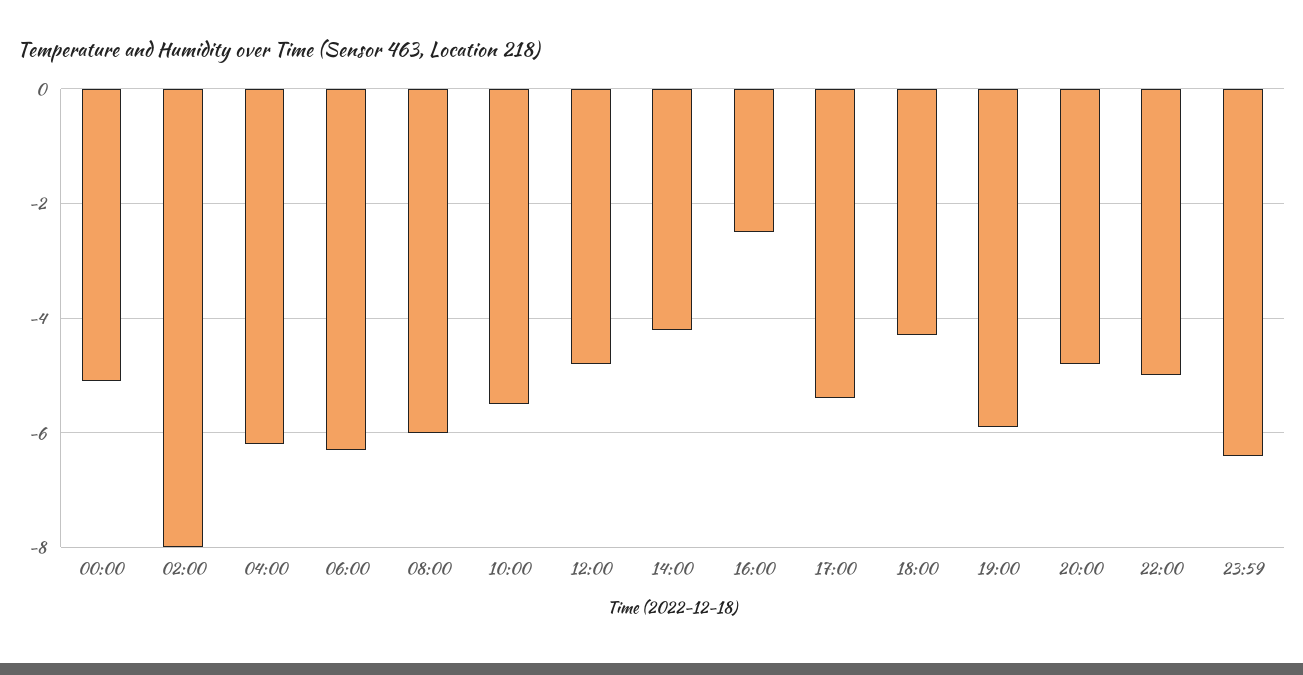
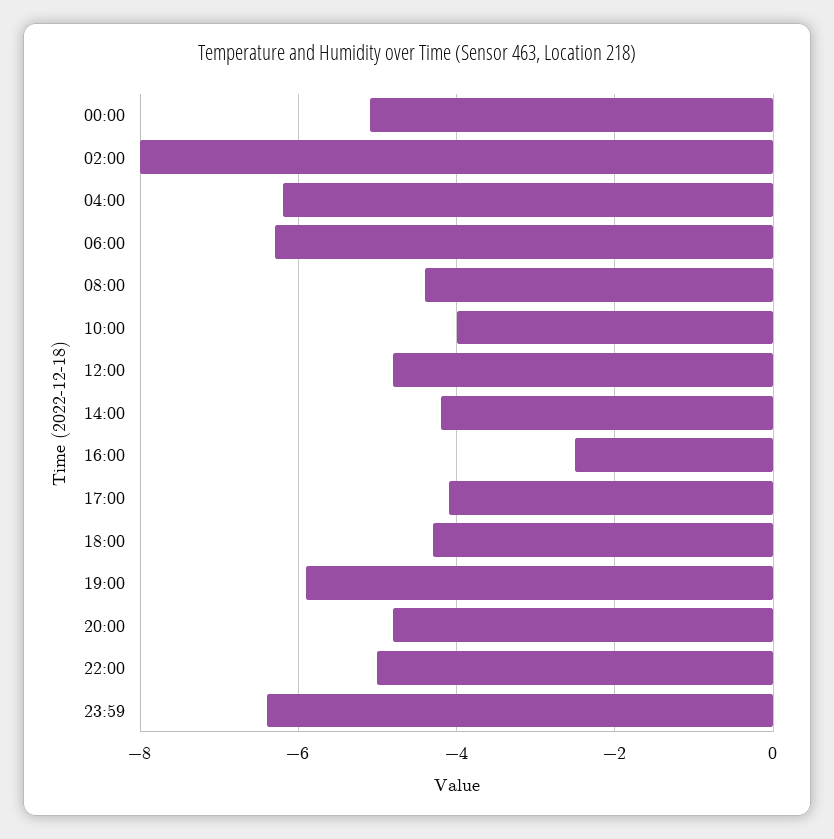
08:00: -6 -> -4.5
10:00: -5.5 -> -4
17:00: -5.5 -> -4

